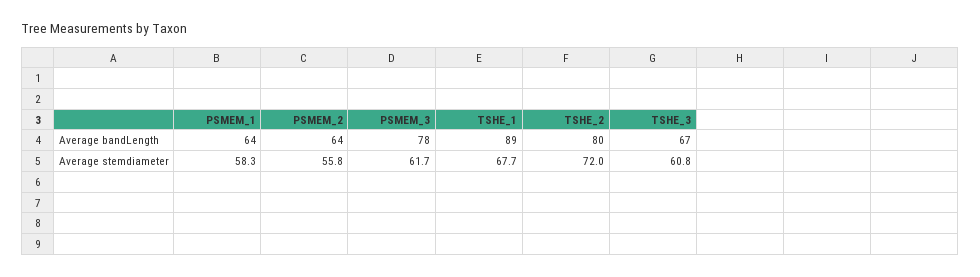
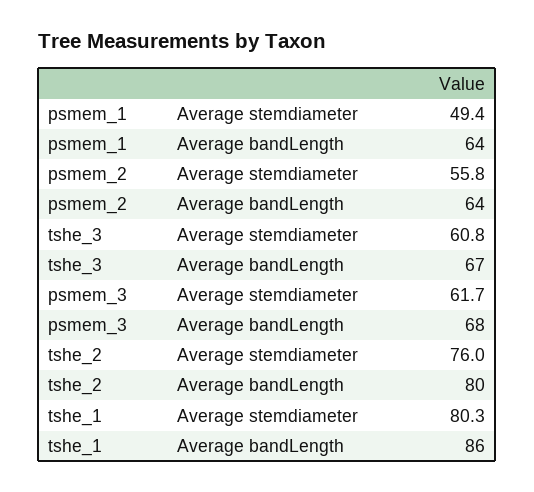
PSMEM_3, Average bandLength: 78 -> 68
TSHE_1, Average bandLength: 89 -> 86
PSMEM_1, Average stemdiameter: 58.3 -> 49.4
TSHE_1, Average stemdiameter: 67.7 -> 80.3
TSHE_2, Average stemdiameter: 72 -> 76

